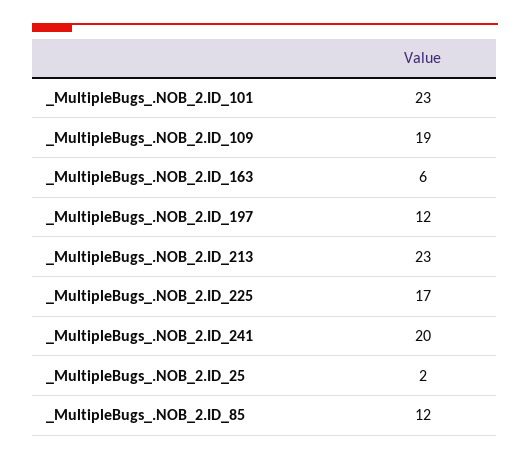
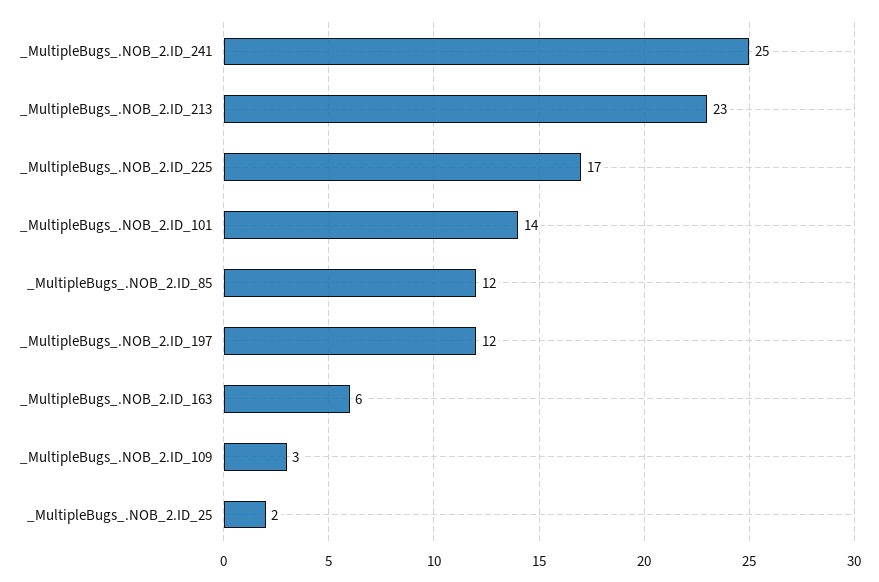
_MultipleBugs_.NOB_2.ID_101: 23 -> 14
_MultipleBugs_.NOB_2.ID_109: 19 -> 3
_MultipleBugs_.NOB_2.ID_241: 20 -> 25

